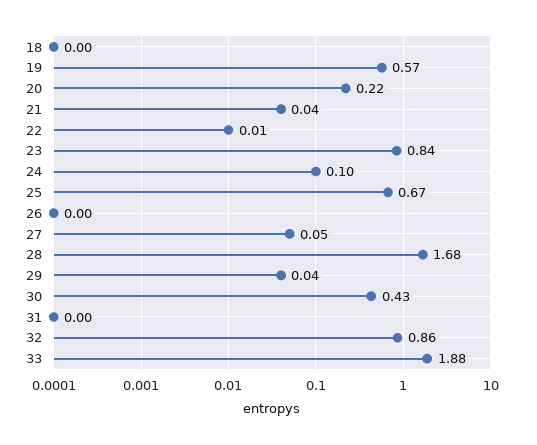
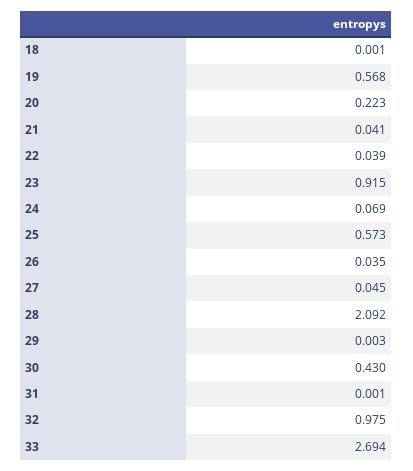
22: 0.01 -> 0.039
23: 0.84 -> 0.915
24: 0.1 -> 0.069
25: 0.67 -> 0.573
26: 0 -> 0.035
28: 1.68 -> 2.092
29: 0.04 -> 0.003
32: 0.86 -> 0.975
33: 1.88 -> 2.694

